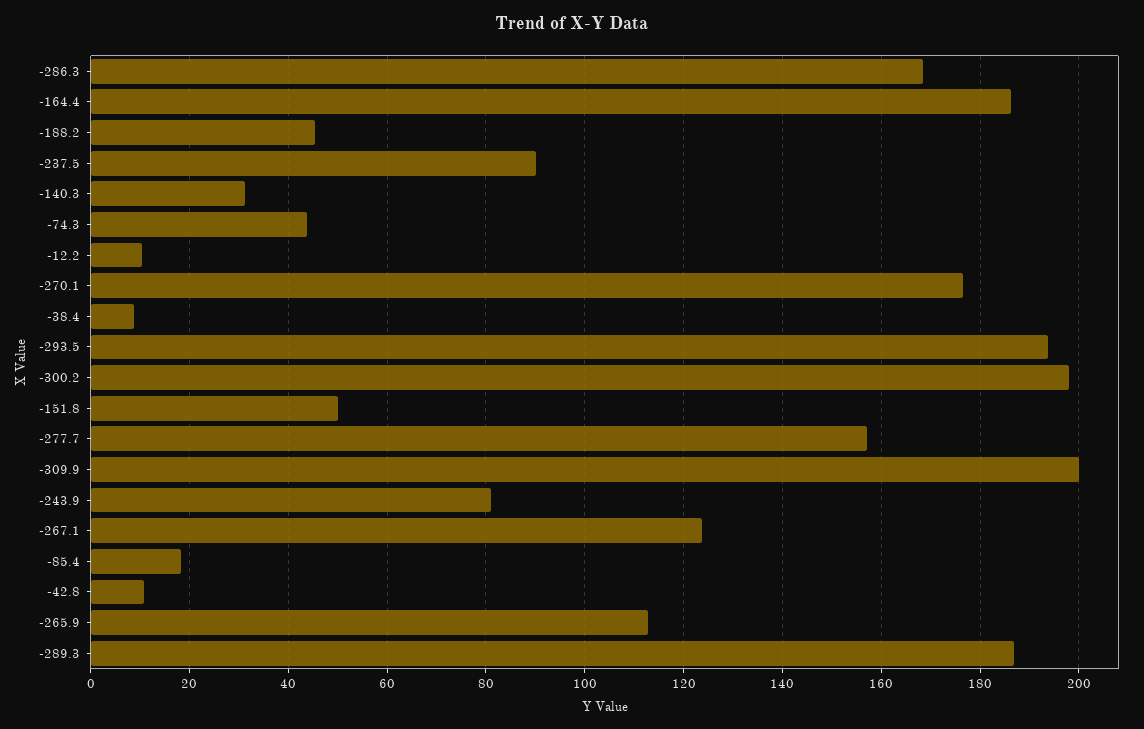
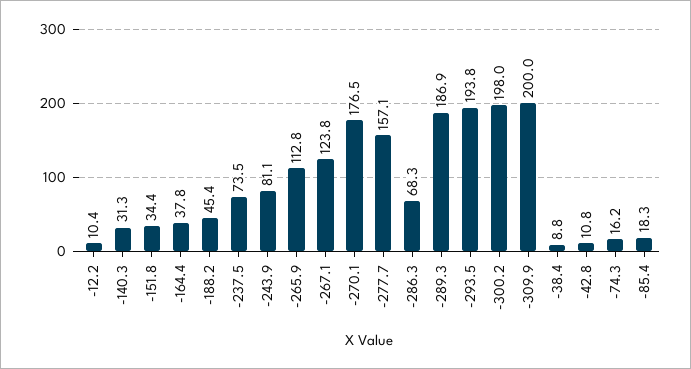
-286.3: 168 -> 68.3
-164.4: 186 -> 37.8
-237.5: 90 -> 73.5
-74.3: 44 -> 16.2
-151.8: 50 -> 34.4

